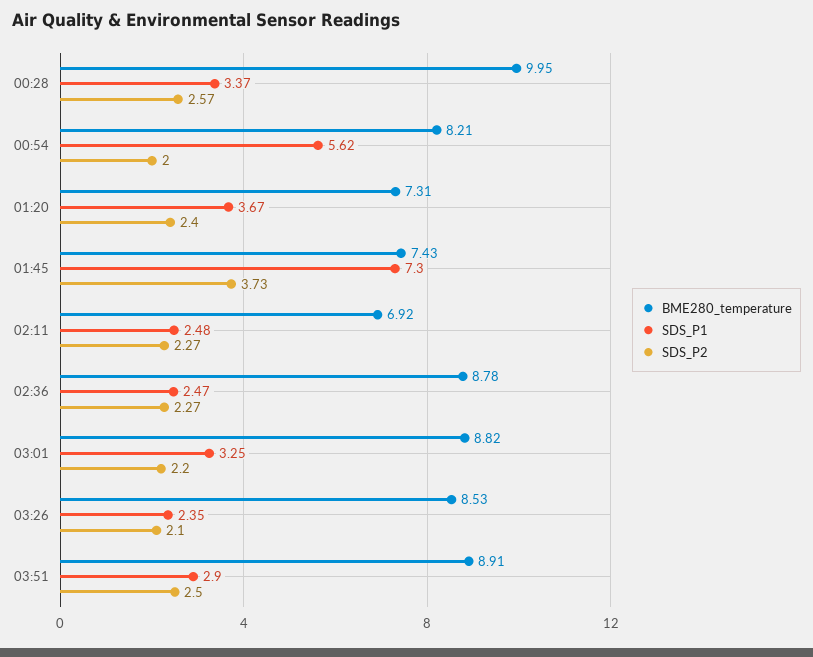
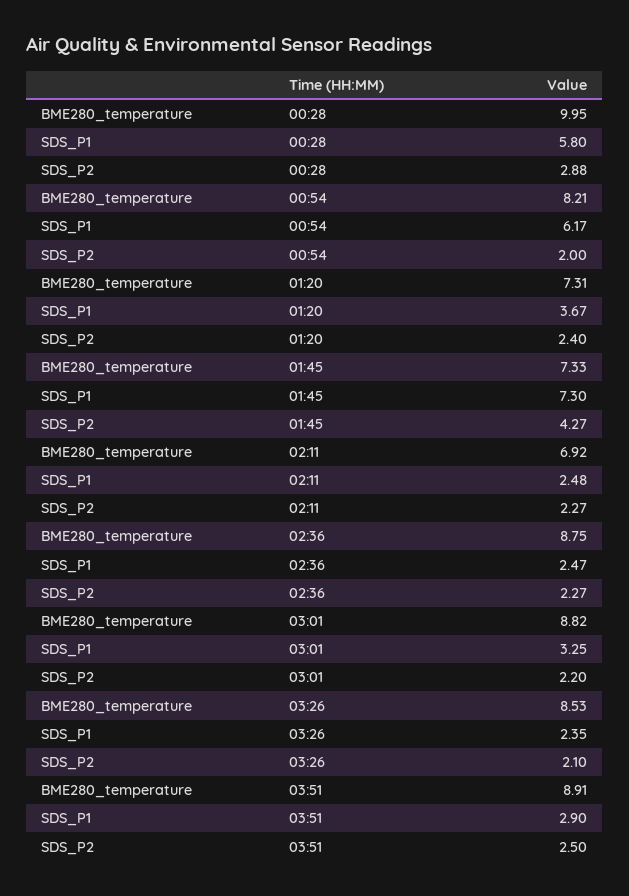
SDS_P1, 00:28: 3.37 -> 5.8
SDS_P2, 00:28: 2.57 -> 2.88
SDS_P1, 00:54: 5.62 -> 6.17
BME280_temperature, 01:45: 7.43 -> 7.33
SDS_P2, 01:45: 3.73 -> 4.27
BME280_temperature, 02:36: 8.78 -> 8.75

